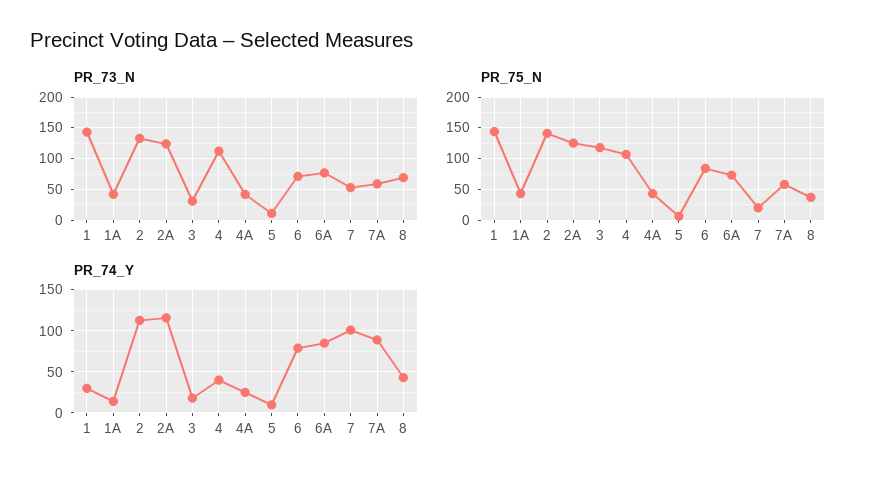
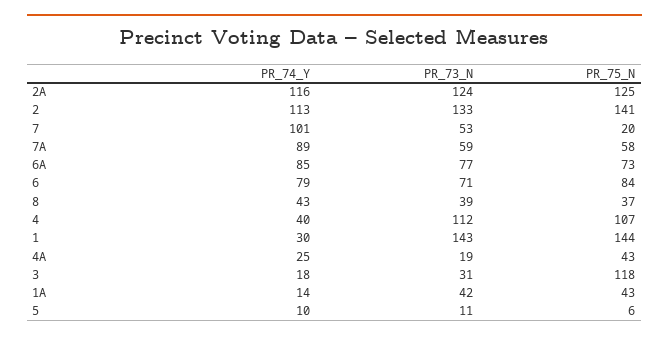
PR_73_N, 4A: 40 -> 19
PR_73_N, 8: 70 -> 39

